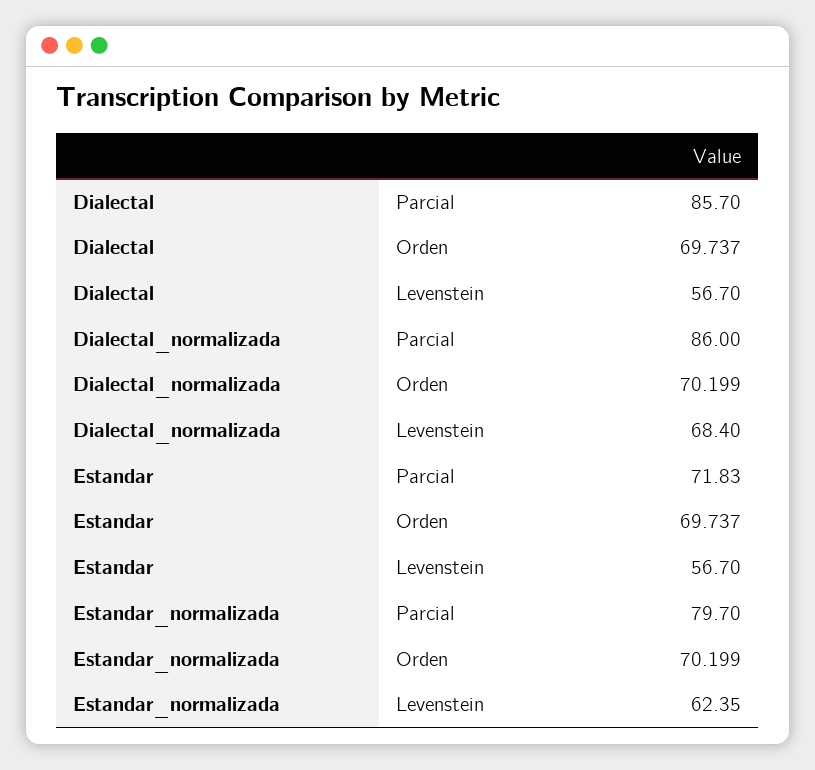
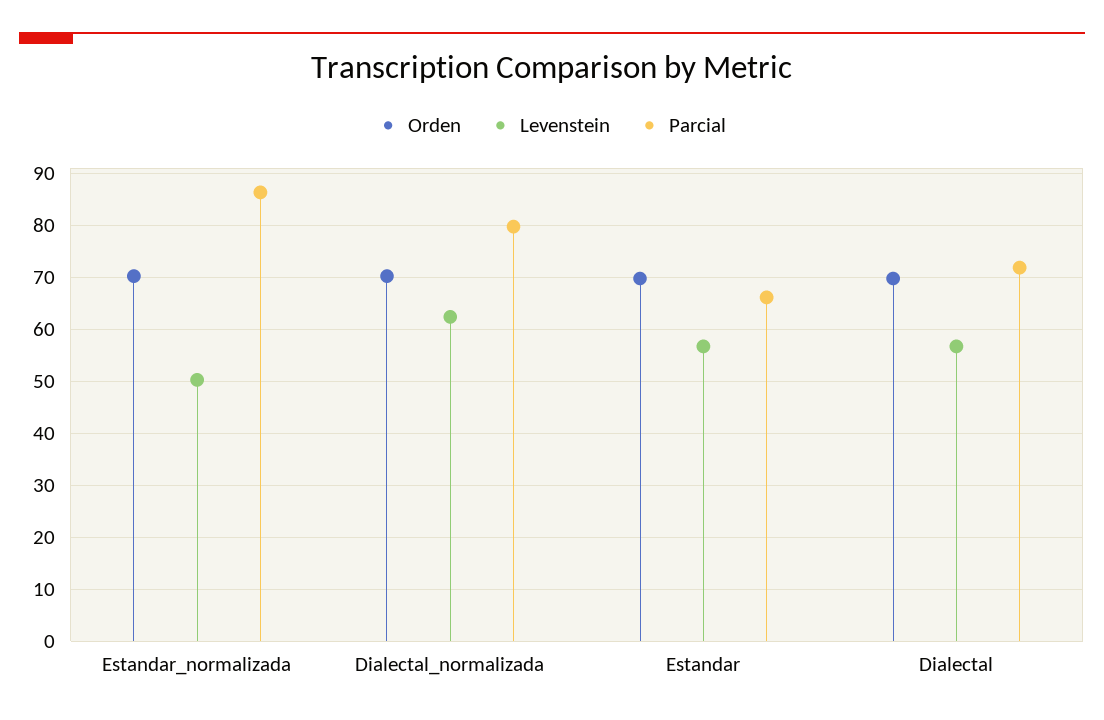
Parcial, Dialectal: 85.7 -> 72
Parcial, Dialectal_normalizada: 86 -> 80
Levenstein, Dialectal_normalizada: 68.4 -> 62
Parcial, Estandar: 71.83 -> 66
Parcial, Estandar_normalizada: 79.7 -> 86
Levenstein, Estandar_normalizada: 62.35 -> 50

